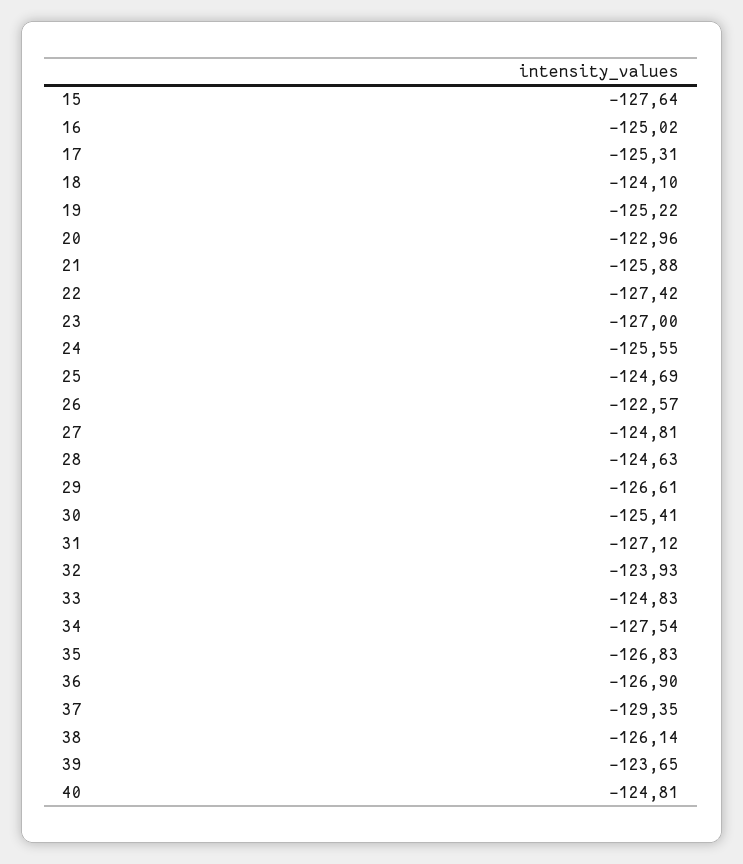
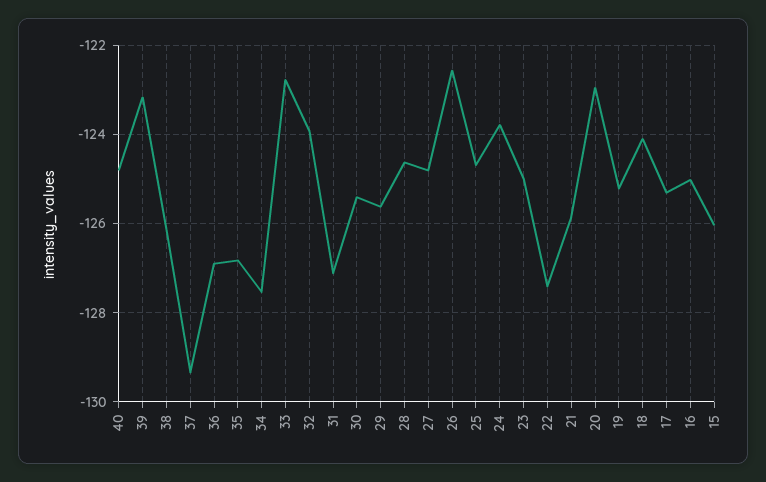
15: -127.64 -> -126
23: -127 -> -125
24: -125.55 -> -123.8
29: -126.61 -> -125.6
33: -124.83 -> -122.8
39: -123.65 -> -123.2

